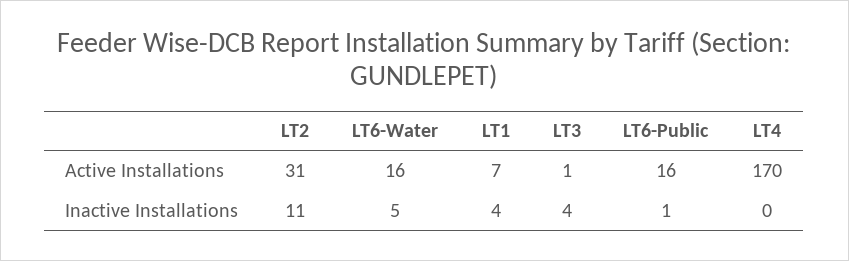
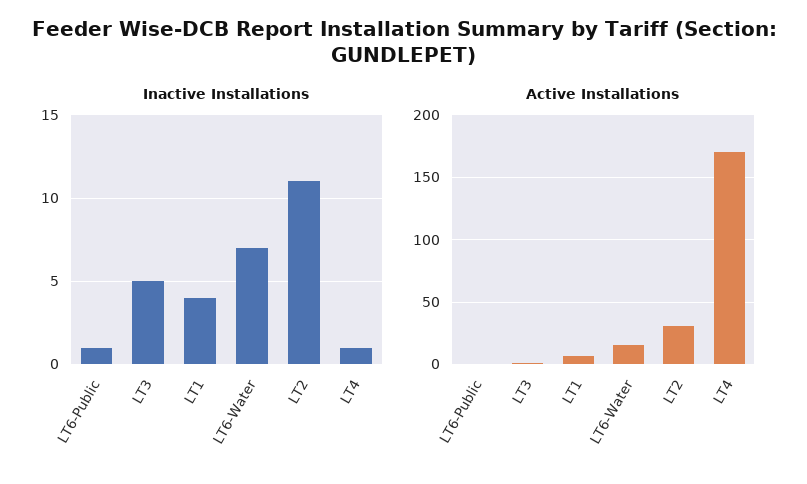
Active Installations, LT6-Public: 16 -> 0
Inactive Installations, LT6-Water: 5 -> 7
Inactive Installations, LT3: 4 -> 5
Inactive Installations, LT4: 0 -> 1

